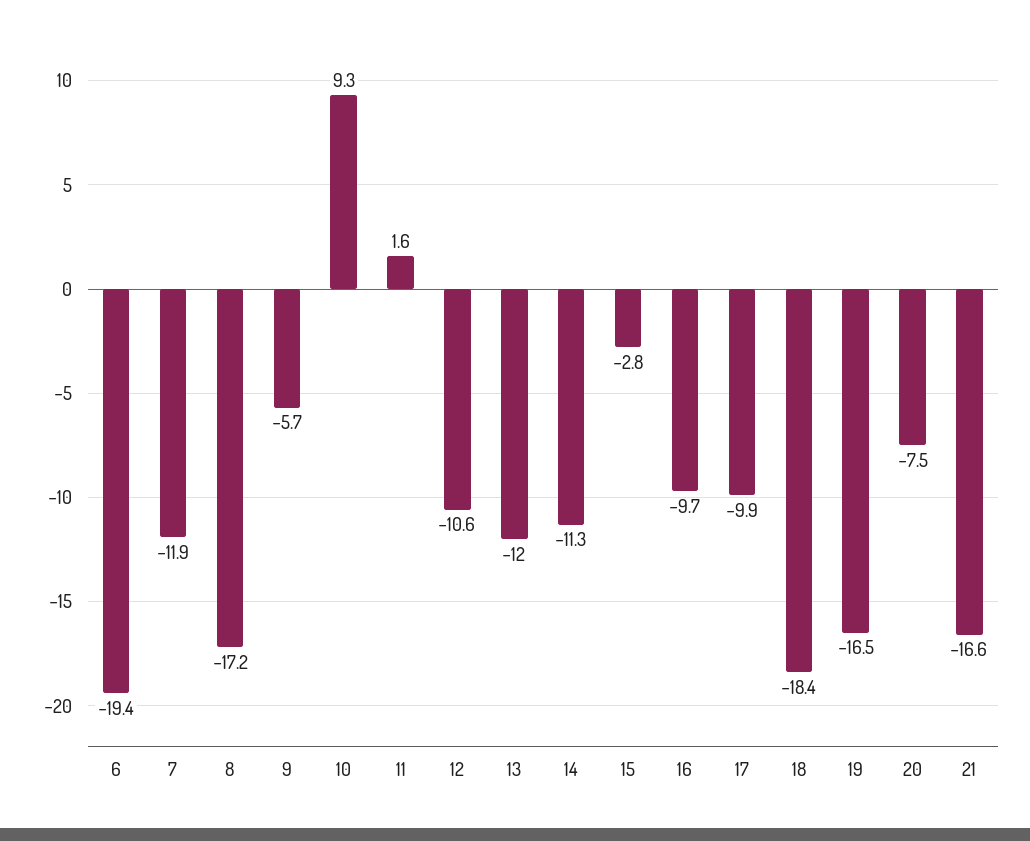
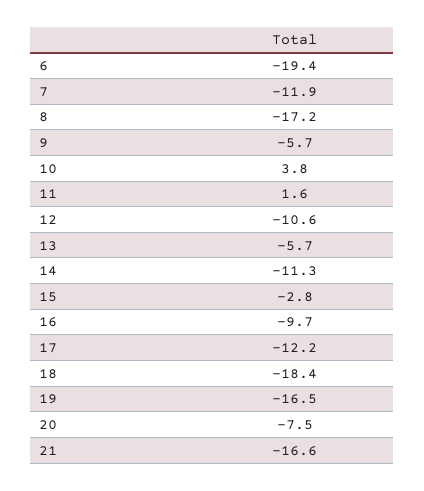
10: 9.3 -> 3.8
13: -12 -> -5.7
17: -9.9 -> -12.2

